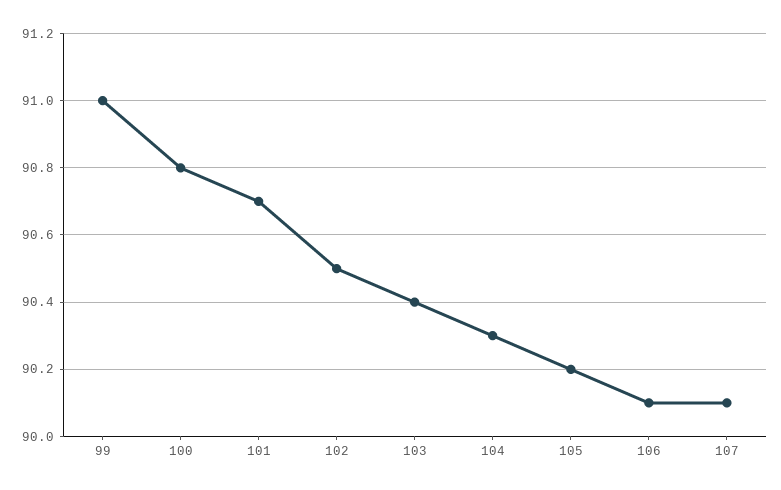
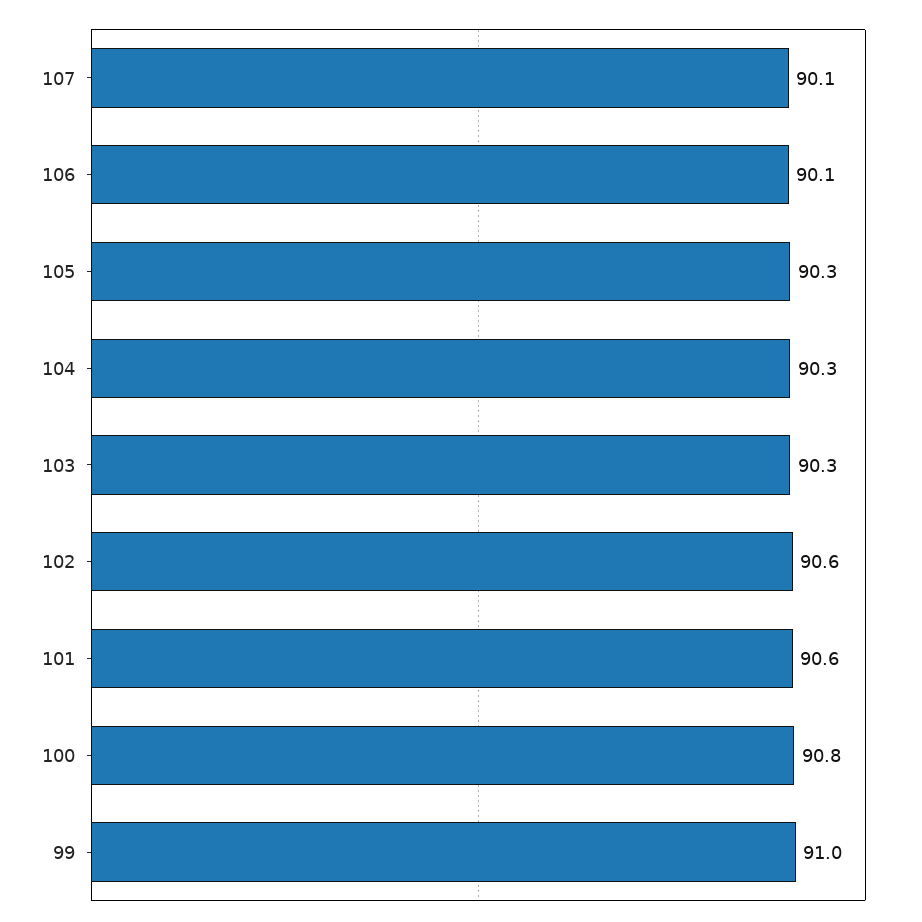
101: 90.7 -> 90.6
102: 90.5 -> 90.6
103: 90.4 -> 90.3
105: 90.2 -> 90.3

